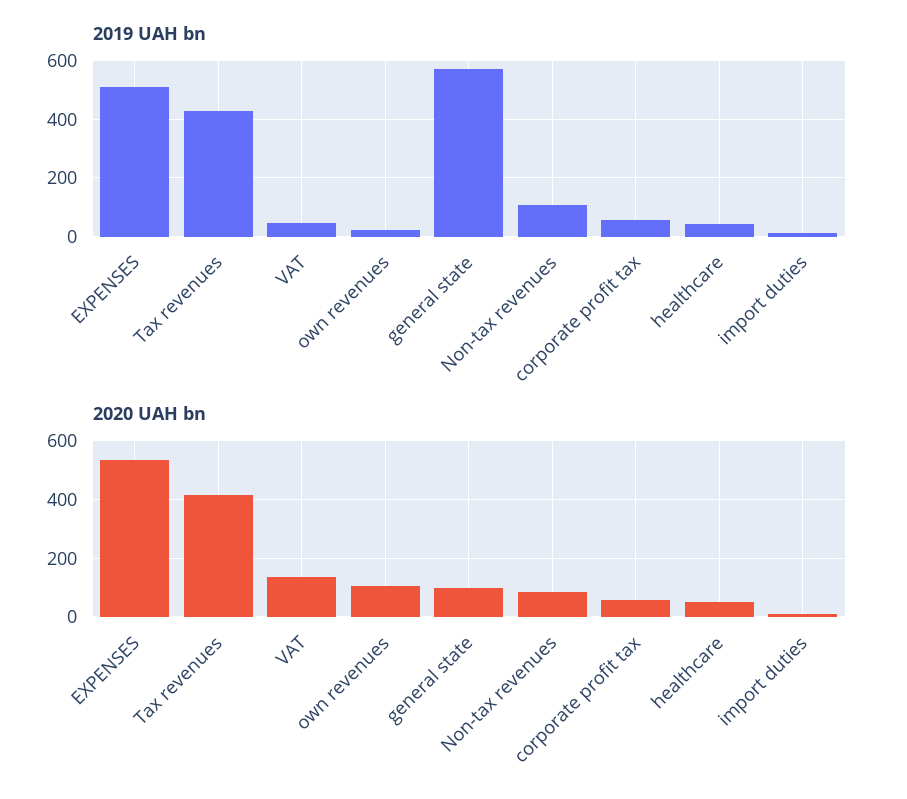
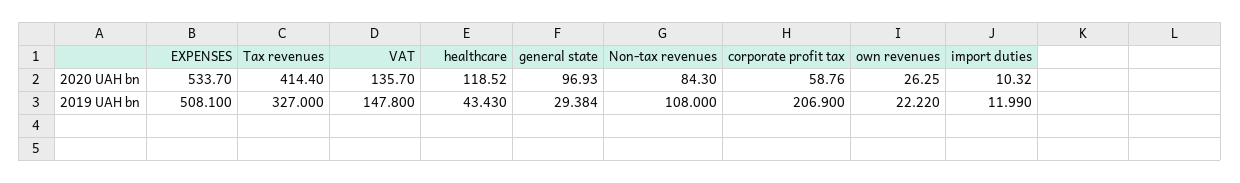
2019 UAH bn, Tax revenues: 425 -> 327
2019 UAH bn, VAT: 50 -> 147.8
2019 UAH bn, general state: 575 -> 29.384
2019 UAH bn, corporate profit tax: 50 -> 206.9
2020 UAH bn, own revenues: 100 -> 26.25
2020 UAH bn, healthcare: 50 -> 118.52

